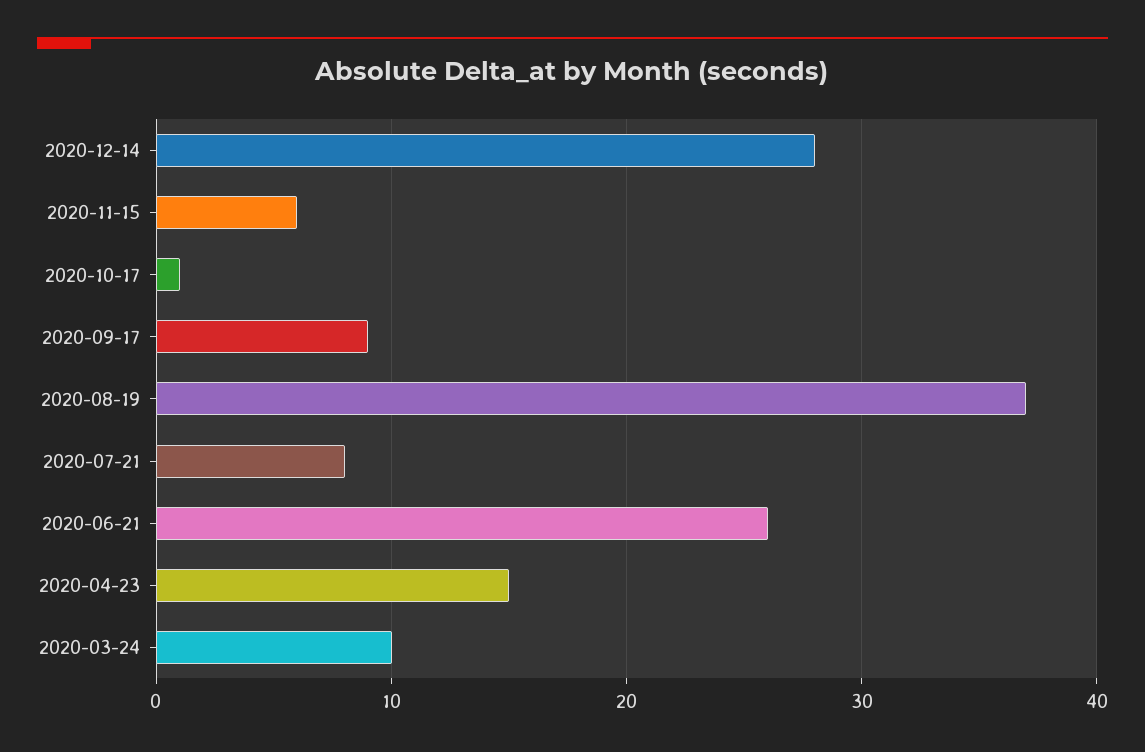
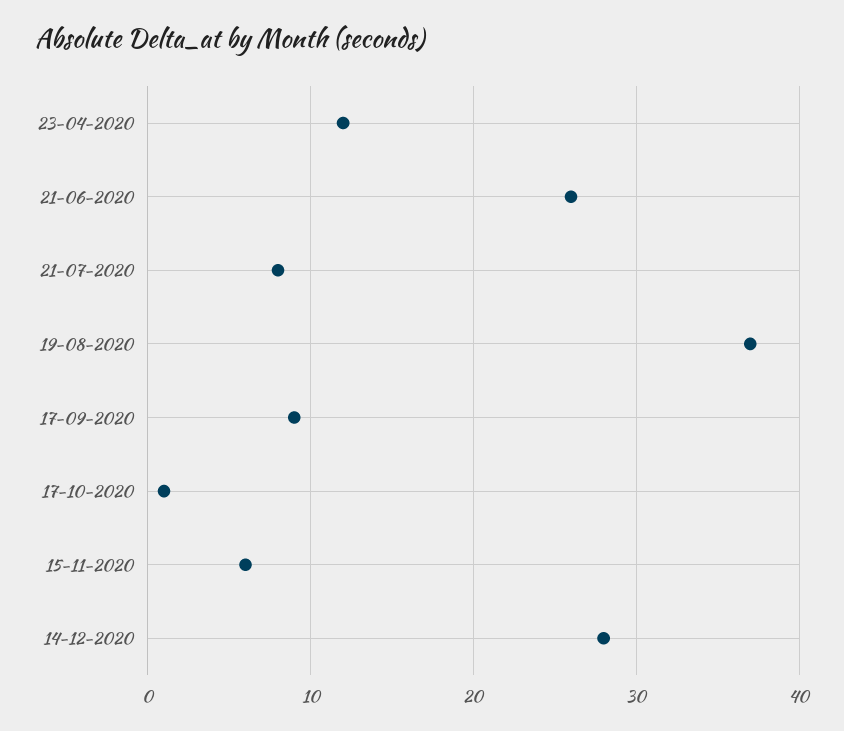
2020-04-23: 15 -> 12
2020-03-24: 10 -> none

